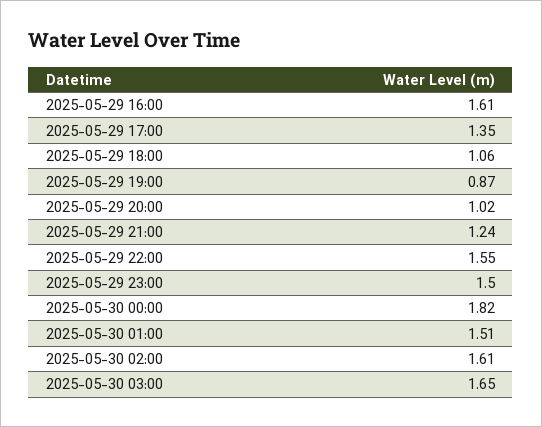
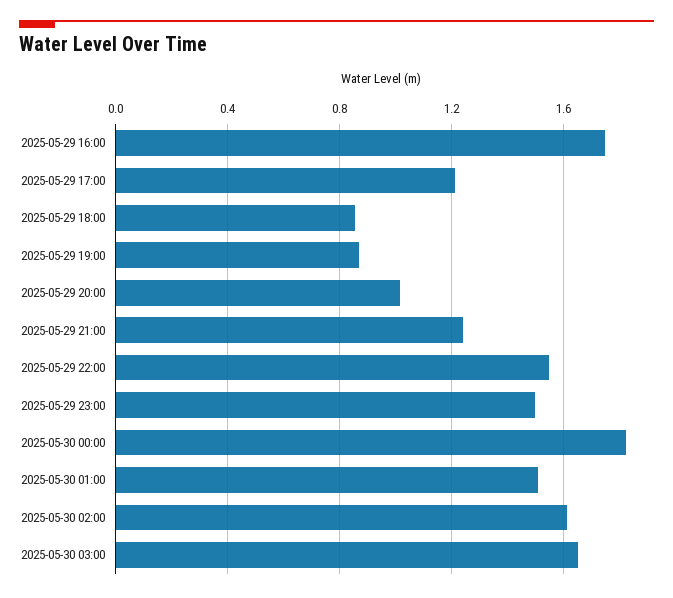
2025-05-29 16:00: 1.61 -> 1.75
2025-05-29 17:00: 1.35 -> 1.2
2025-05-29 18:00: 1.06 -> 0.85

